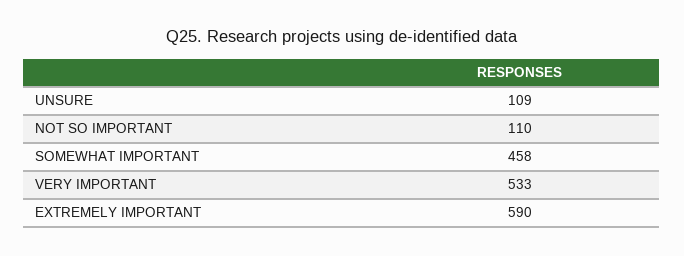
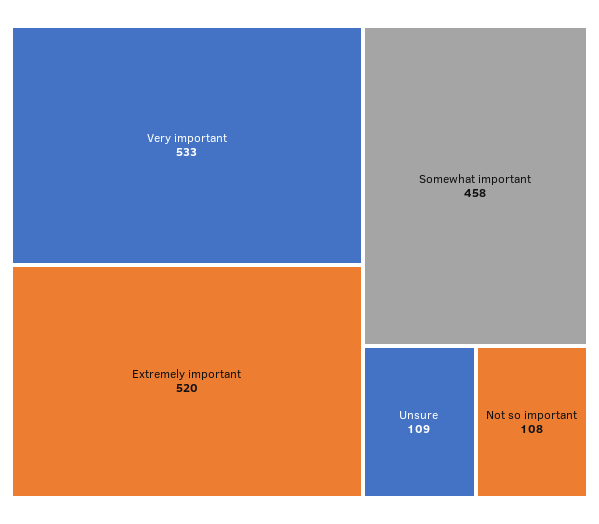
NOT SO IMPORTANT: 110 -> 108
EXTREMELY IMPORTANT: 590 -> 520

